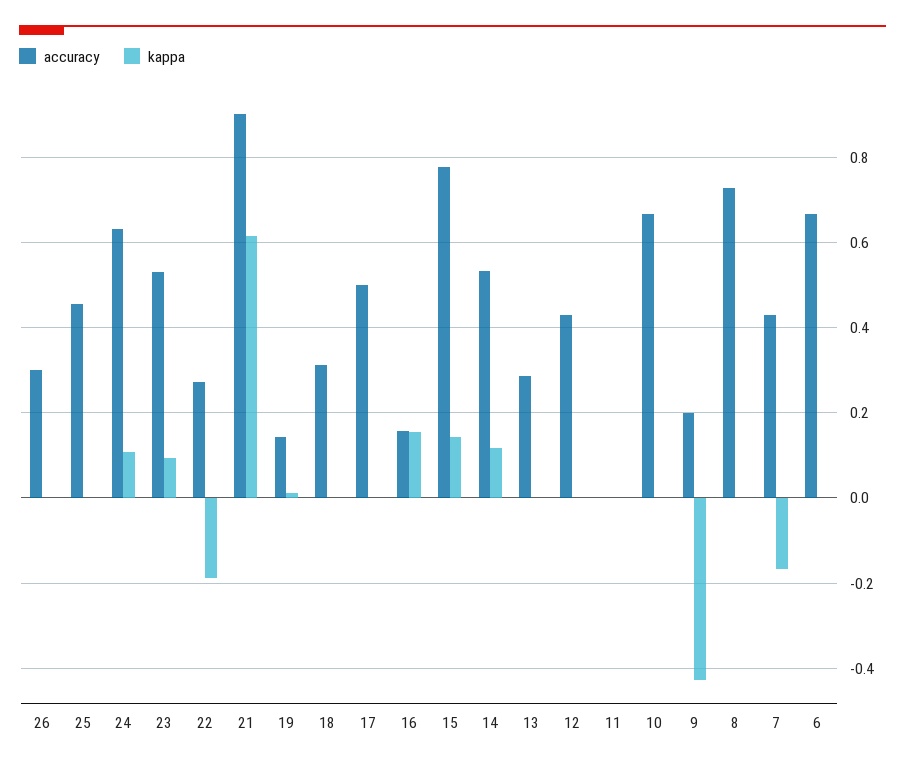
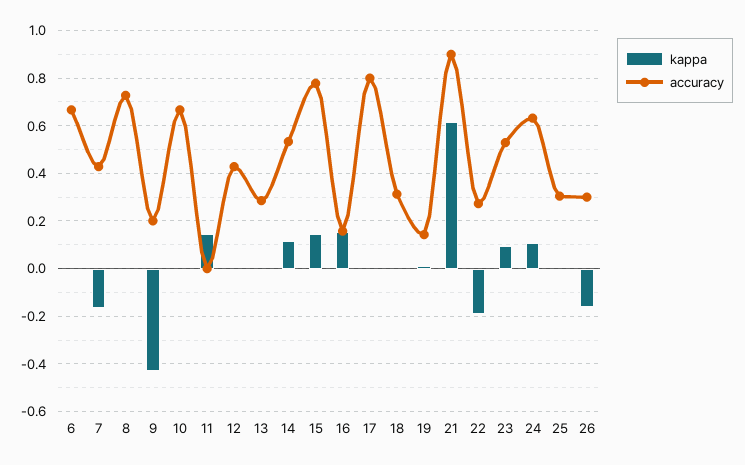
kappa, 26: 0 -> -0.15
accuracy, 25: 0.46 -> 0.3
accuracy, 17: 0.5 -> 0.8
kappa, 11: 0 -> 0.15

